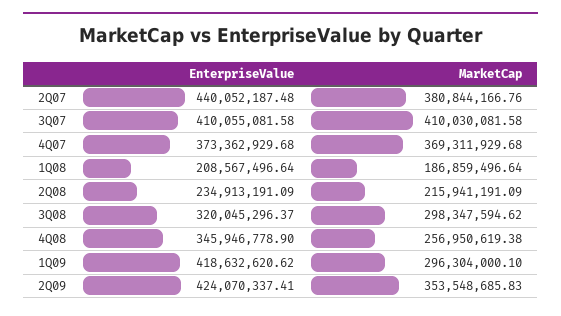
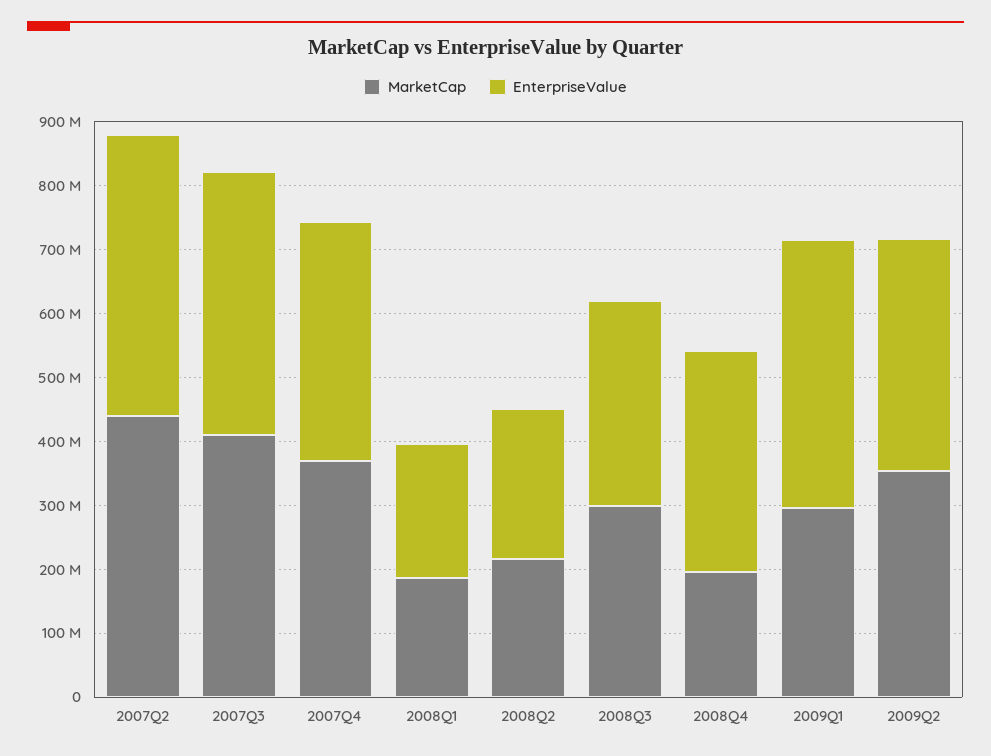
MarketCap, 2Q07: 380844166.76 -> 440000000
MarketCap, 4Q08: 256950619.38 -> 200000000
EnterpriseValue, 2Q09: 424070337.41 -> 360000000

